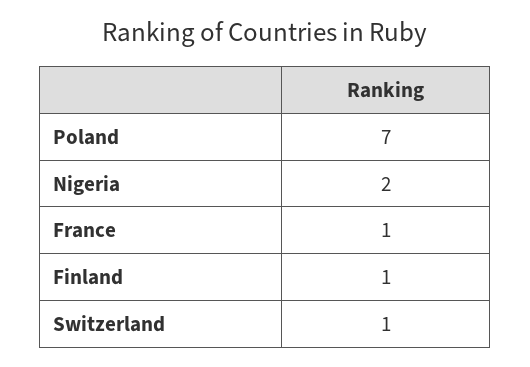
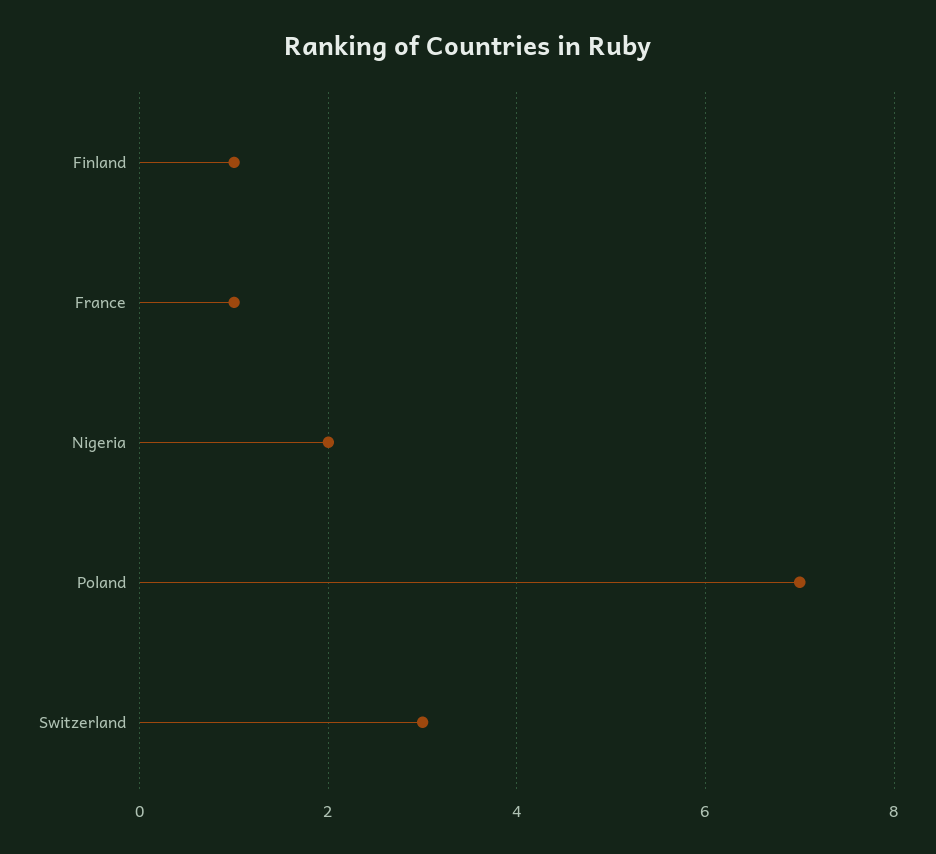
Switzerland: 1 -> 3

